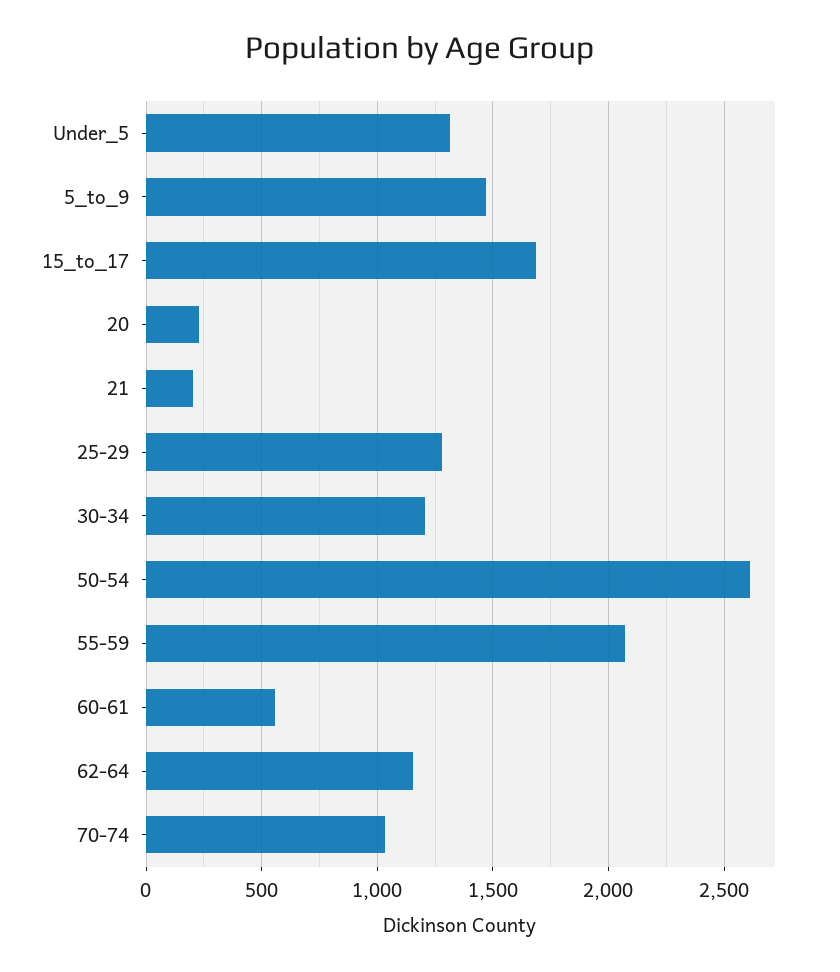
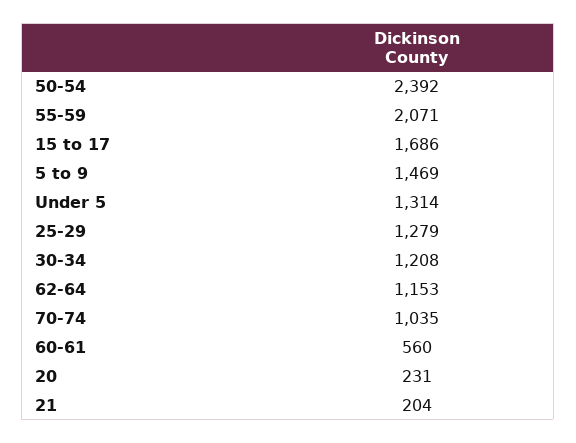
50-54: 2600 -> 2392

